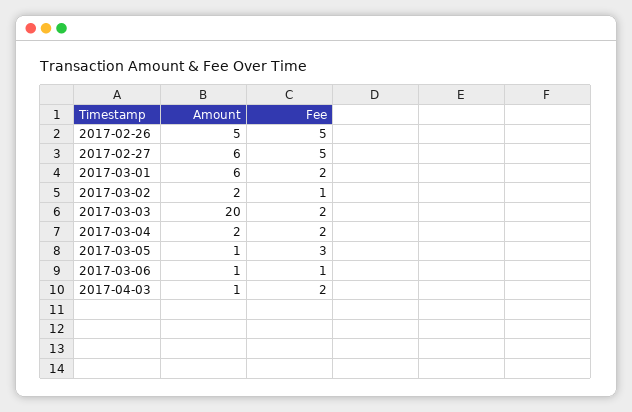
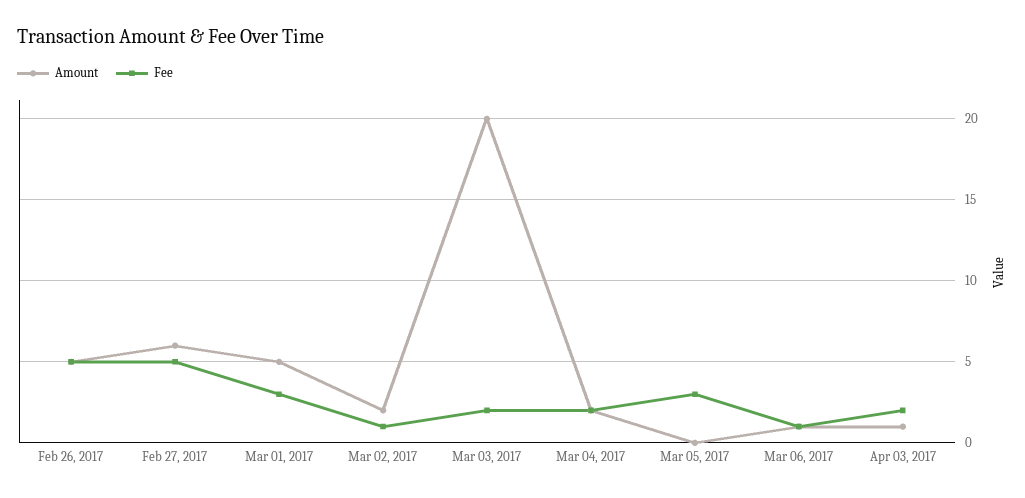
Amount, 2017-03-01: 6 -> 5
Fee, 2017-03-01: 2 -> 3
Amount, 2017-03-05: 1 -> 0

